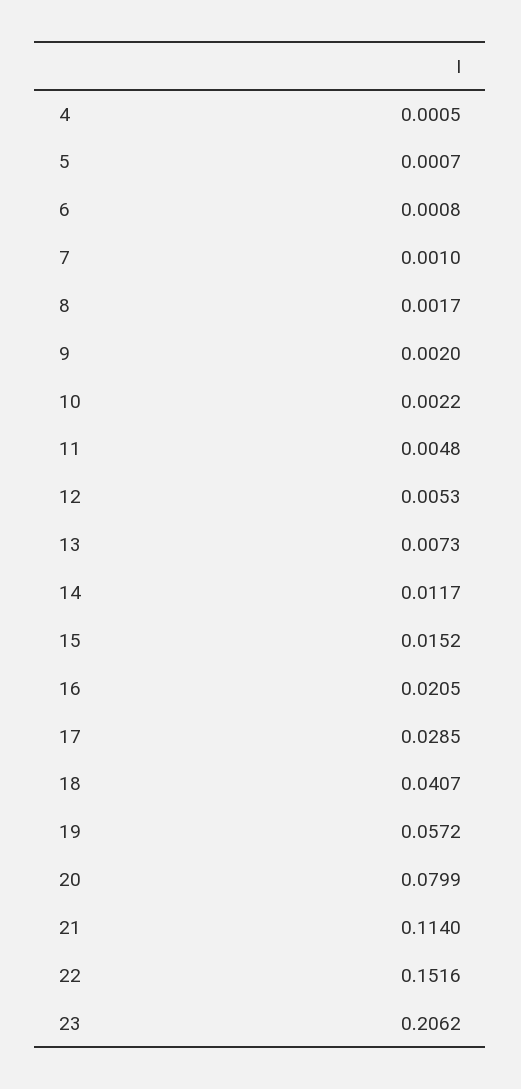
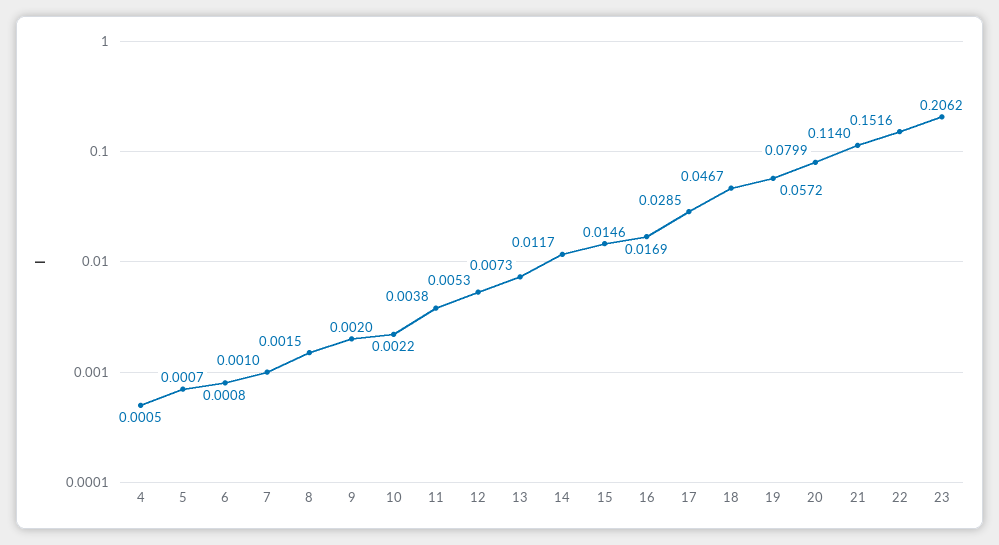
8: 0.0017 -> 0.0015
11: 0.0048 -> 0.0038
15: 0.0152 -> 0.0146
16: 0.0205 -> 0.0169
18: 0.0407 -> 0.0467

